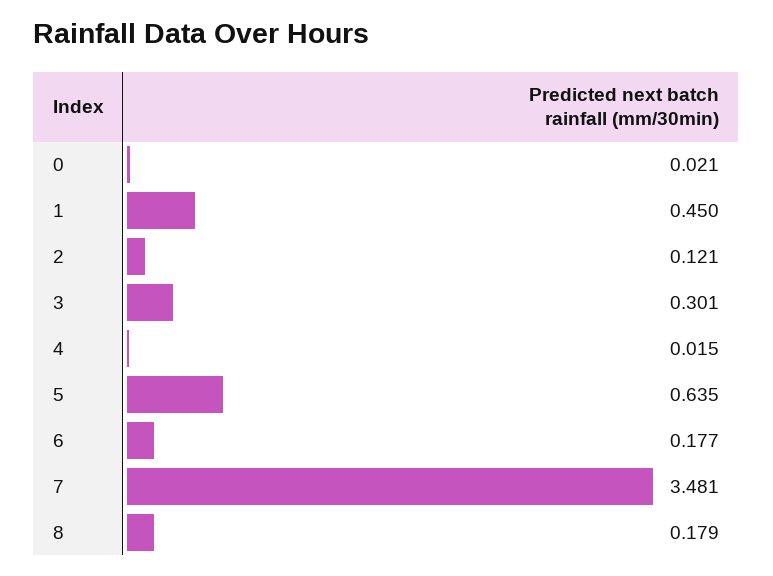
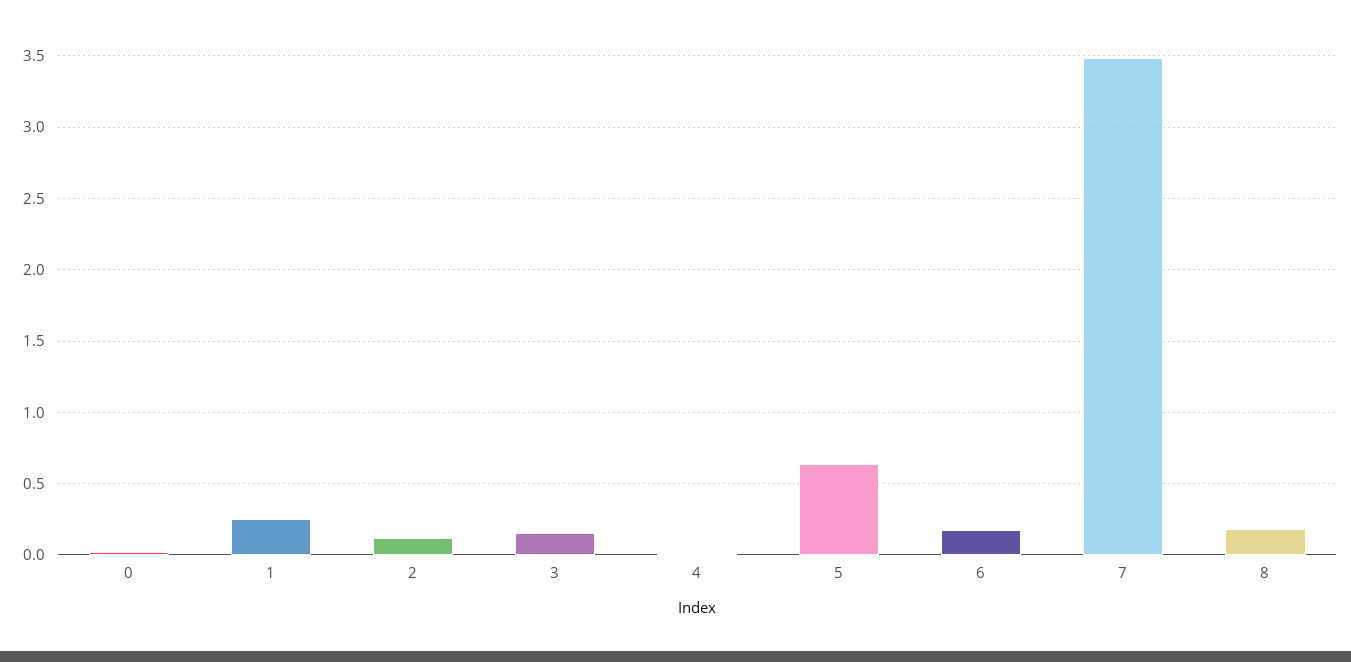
1: 0.45 -> 0.25
3: 0.301 -> 0.15

